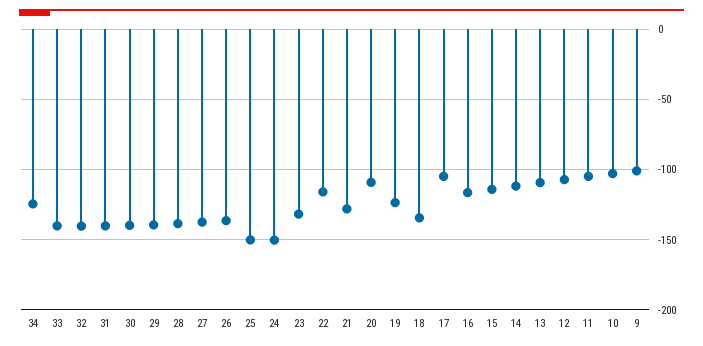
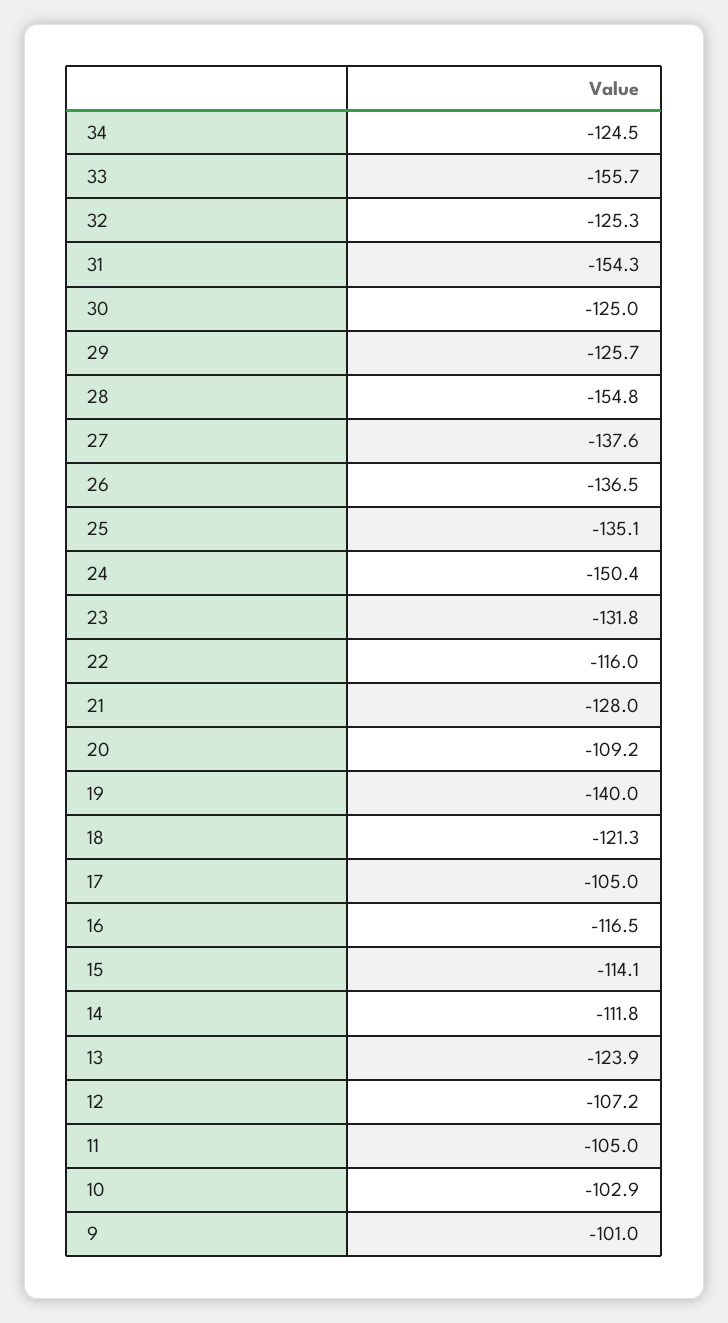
33: -140 -> -155.7
32: -140 -> -125.3
31: -140 -> -154.3
30: -140 -> -125
29: -140 -> -125.7
28: -140 -> -154.8
25: -150 -> -135.1
19: -125 -> -140
18: -135 -> -121.3
13: -110 -> -123.9

